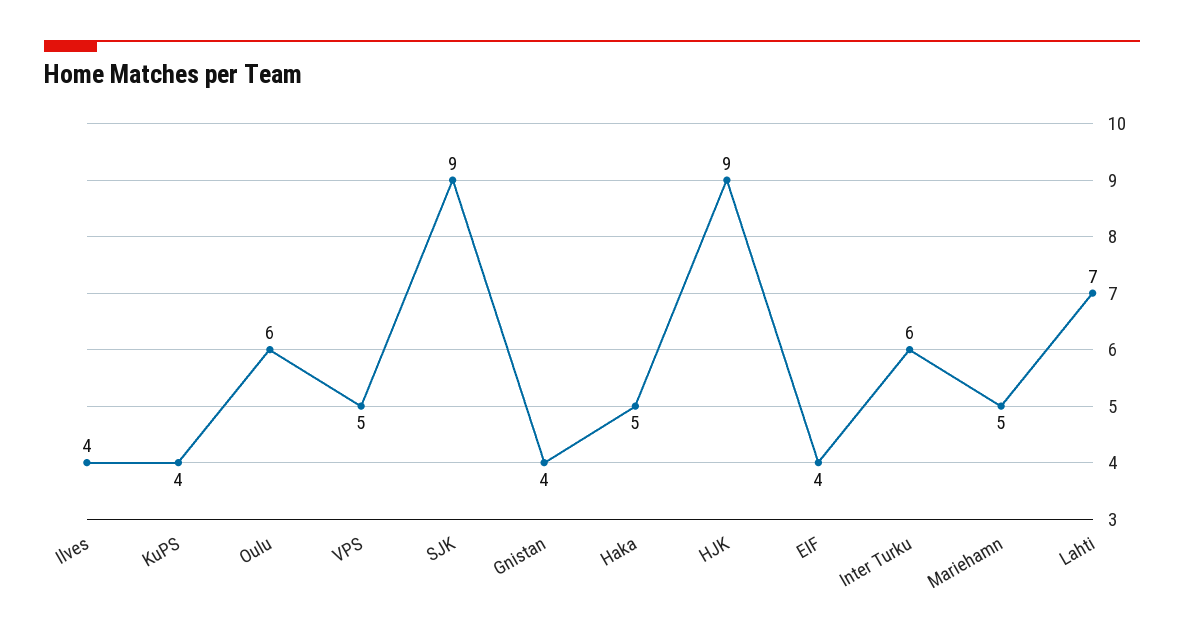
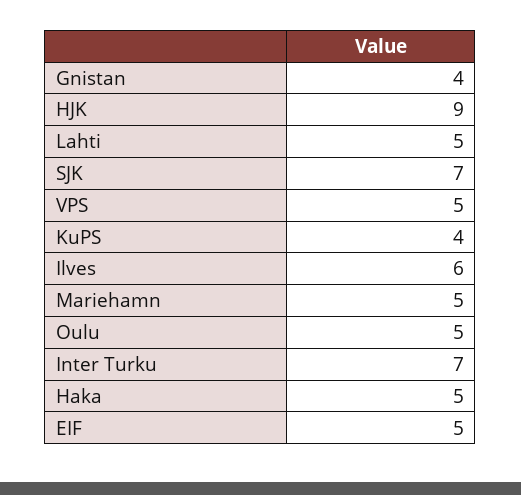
Ilves: 4 -> 6
Oulu: 6 -> 5
SJK: 9 -> 7
EIF: 4 -> 5
Inter Turku: 6 -> 7
Lahti: 7 -> 5

